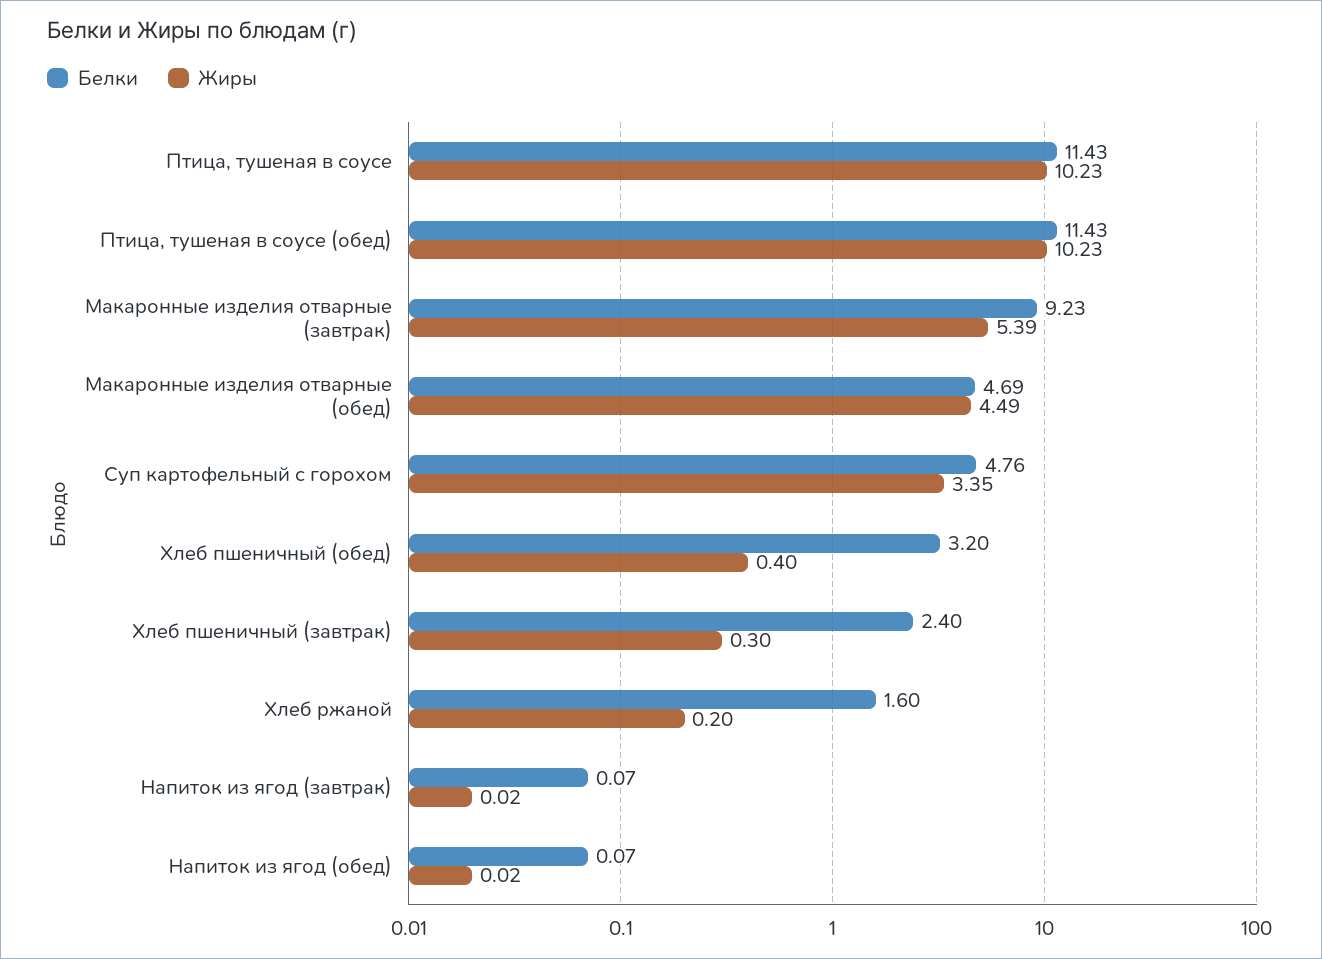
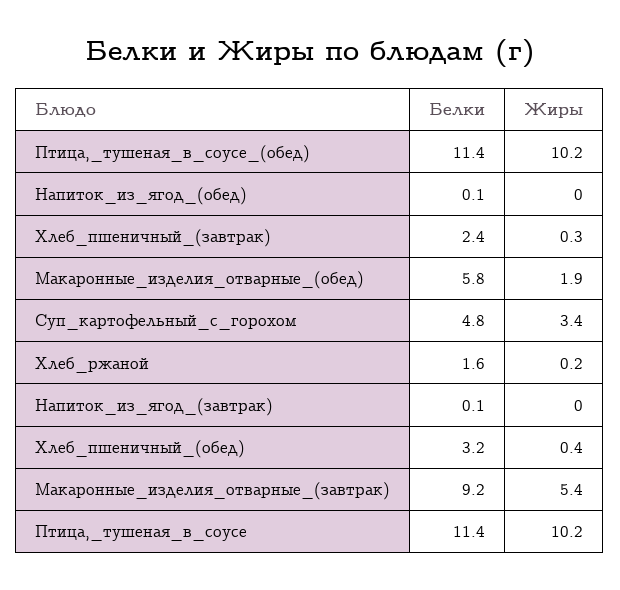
Белки, Макаронные изделия отварные (обед): 4.69 -> 5.8
Жиры, Макаронные изделия отварные (обед): 4.49 -> 1.9

